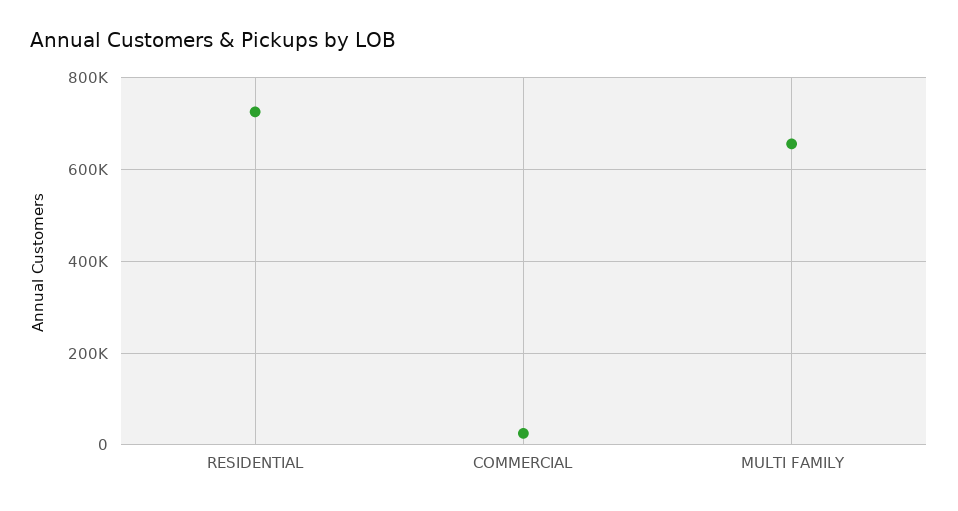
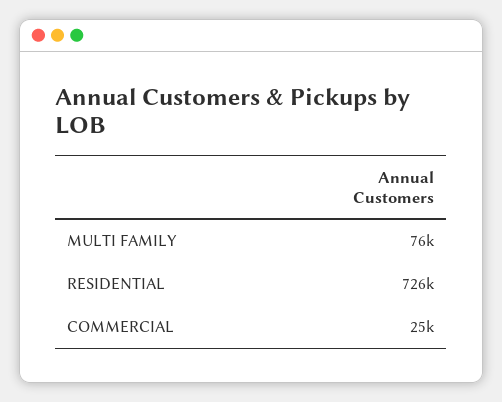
MULTI FAMILY: 660000 -> 76000

